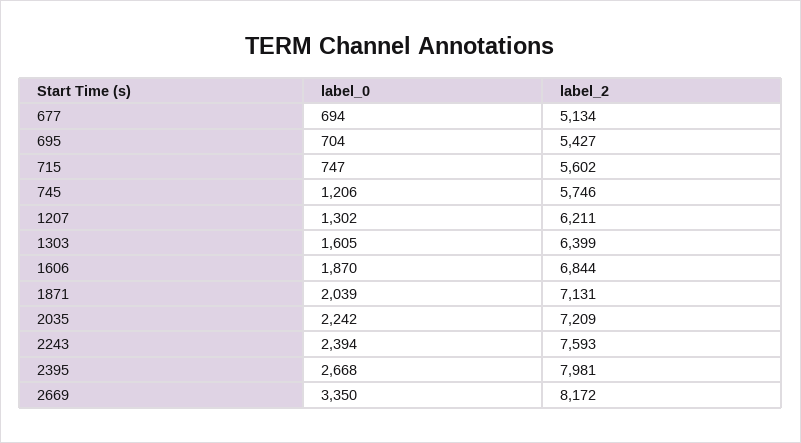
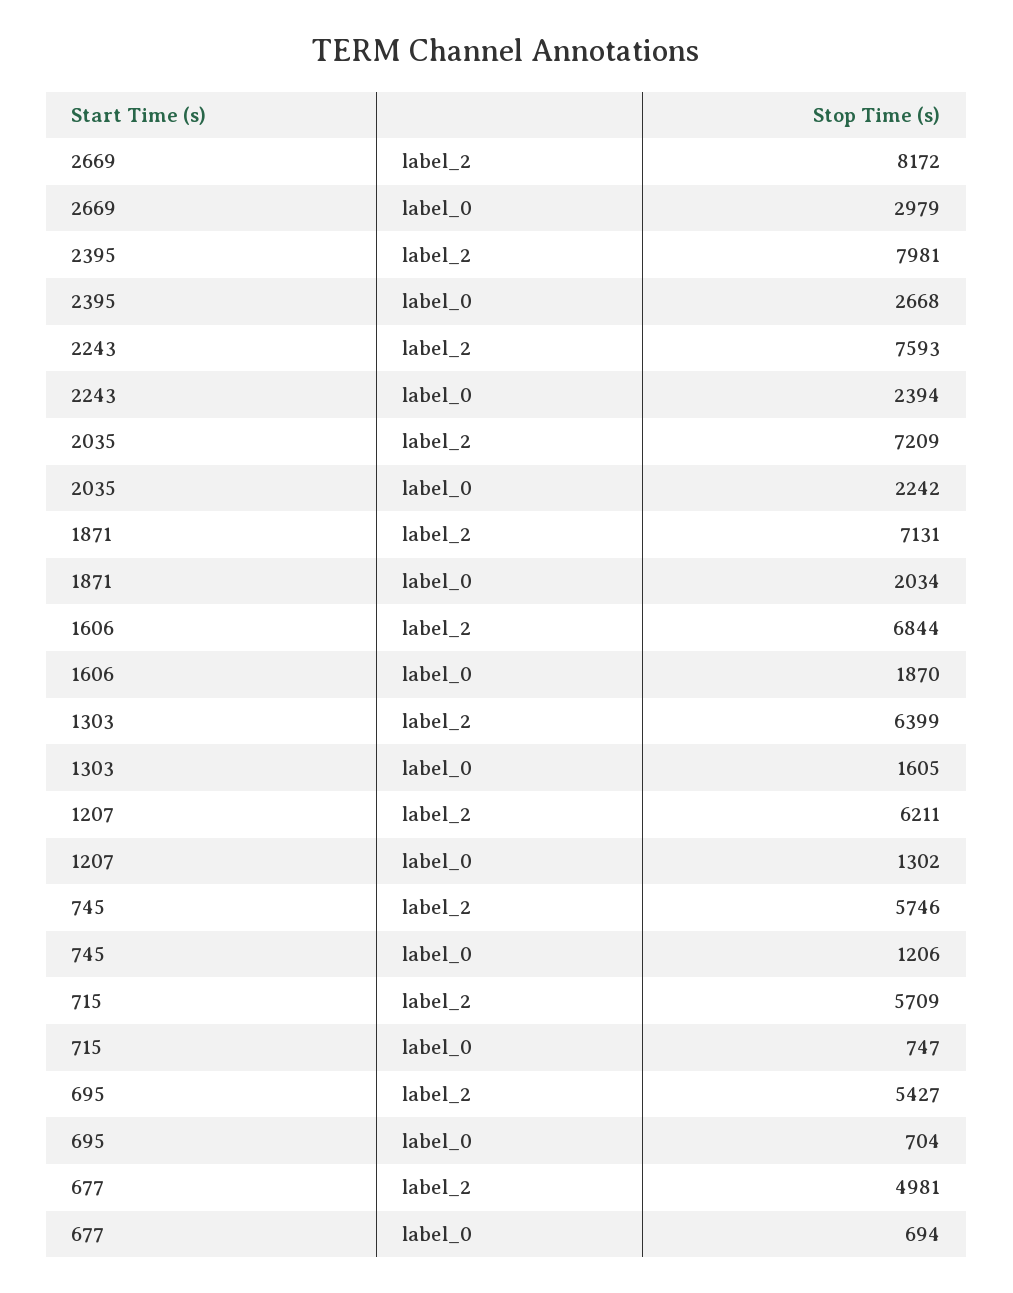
label_2, 677: 5134 -> 4981
label_2, 715: 5602 -> 5709
label_0, 1871: 2039 -> 2034
label_0, 2669: 3350 -> 2979

